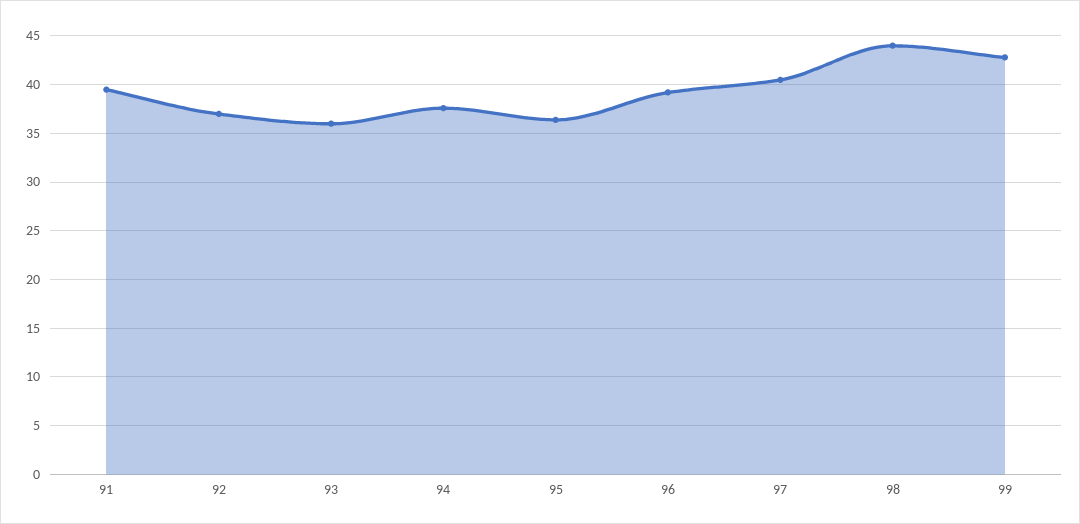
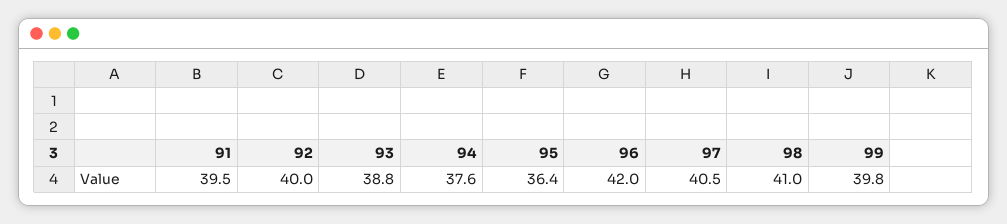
92: 37 -> 40
93: 36 -> 38.8
96: 39 -> 42
98: 44 -> 41
99: 43 -> 39.8

